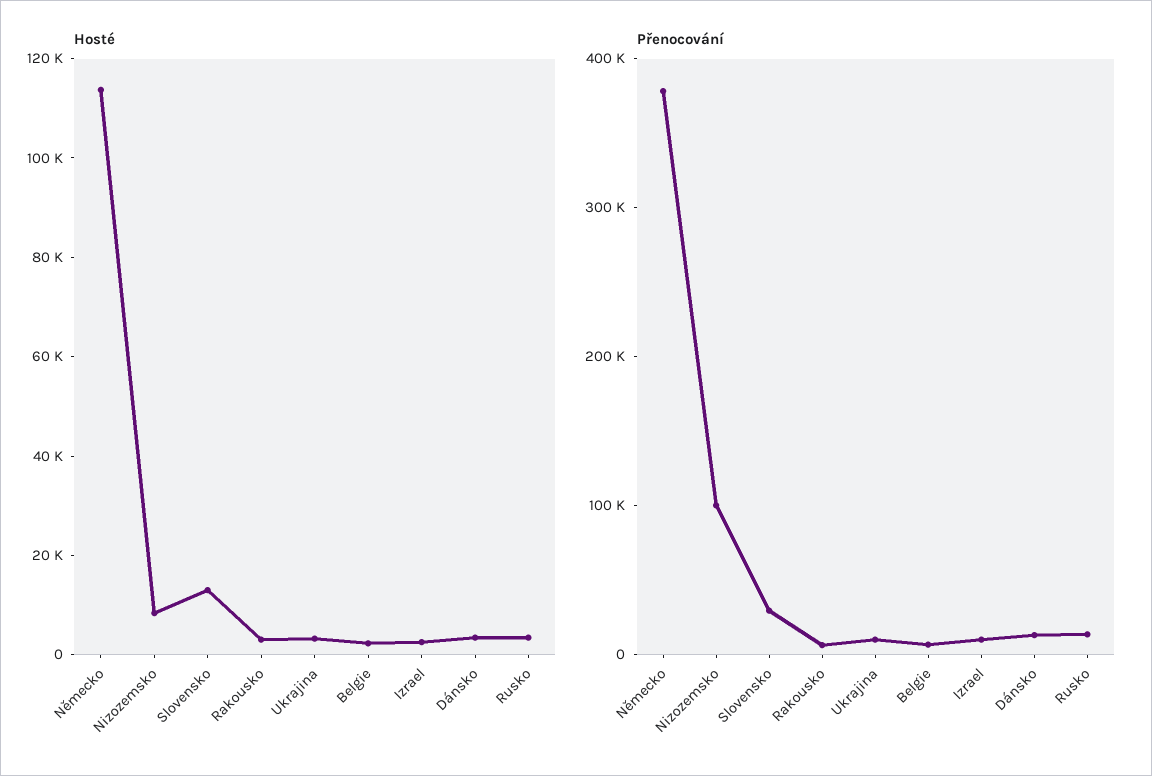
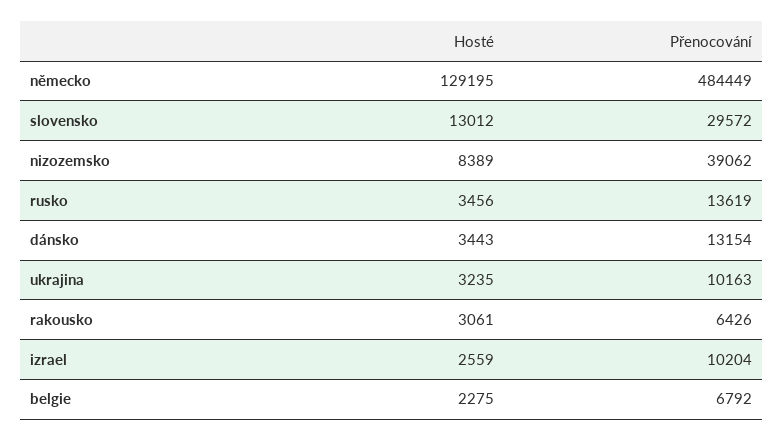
Hosté, Německo: 115000 -> 129195
Přenocování, Německo: 380000 -> 484449
Přenocování, Nizozemsko: 100000 -> 39062

